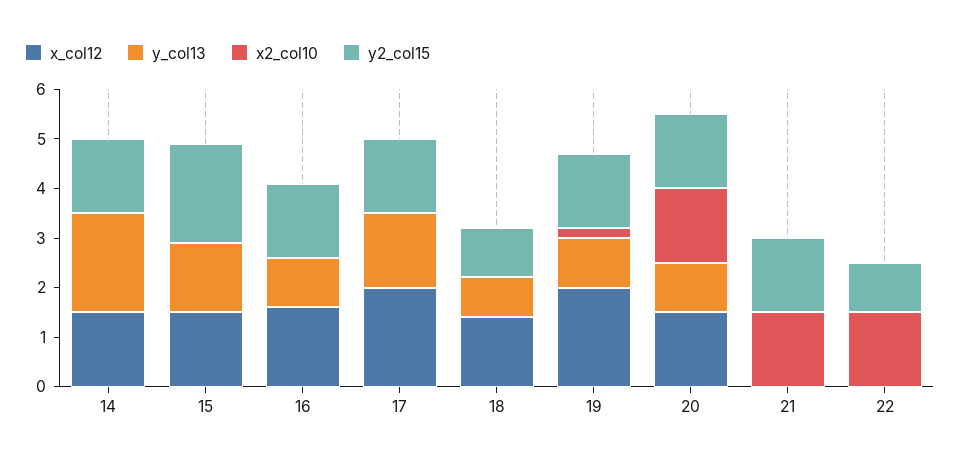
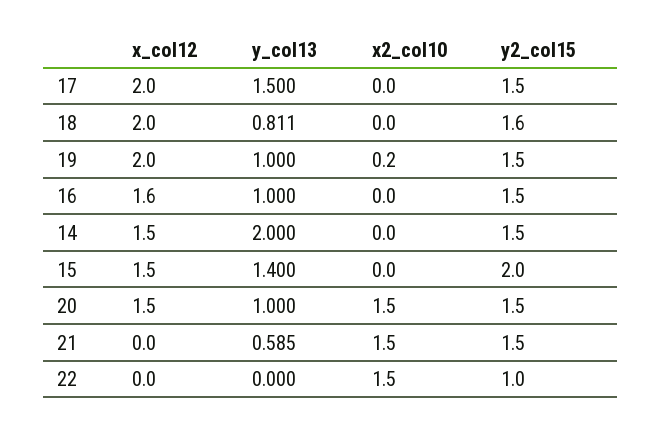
x_col12, 18: 1.4 -> 2
y2_col15, 18: 1 -> 1.6
y_col13, 21: 0 -> 0.585

